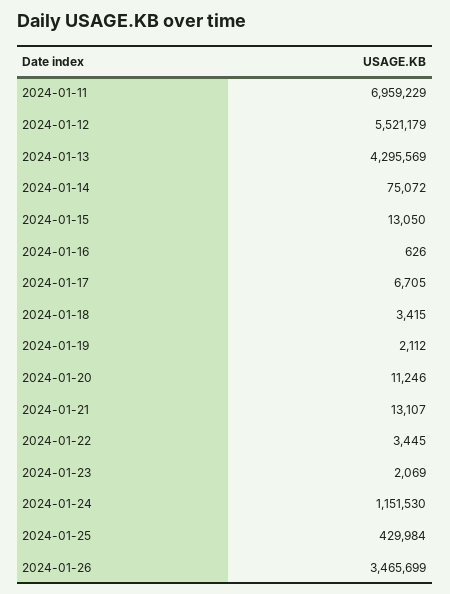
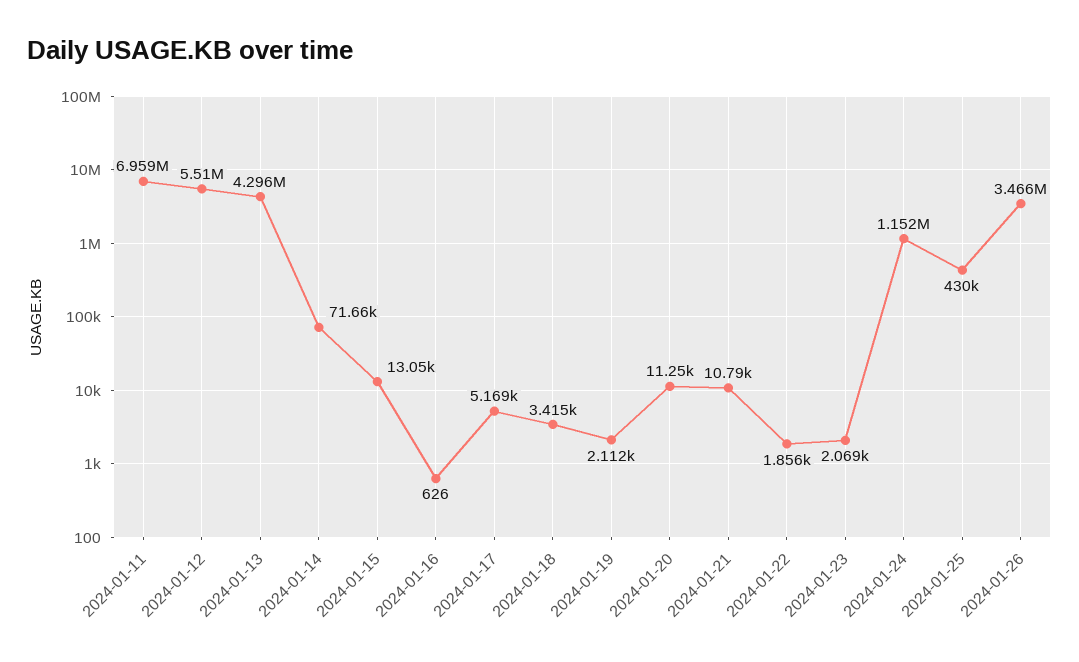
2024-01-12: 5521179 -> 5510000
2024-01-14: 75072 -> 71660
2024-01-17: 6705 -> 5169
2024-01-21: 13107 -> 10790
2024-01-22: 3445 -> 1856

